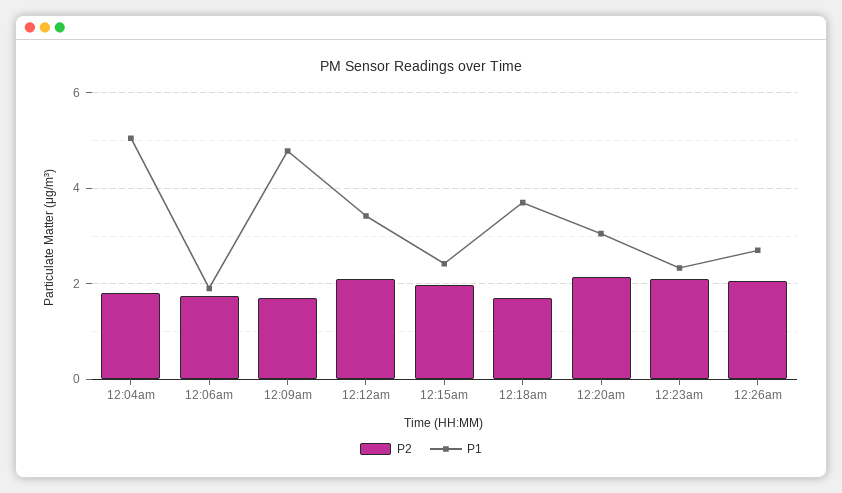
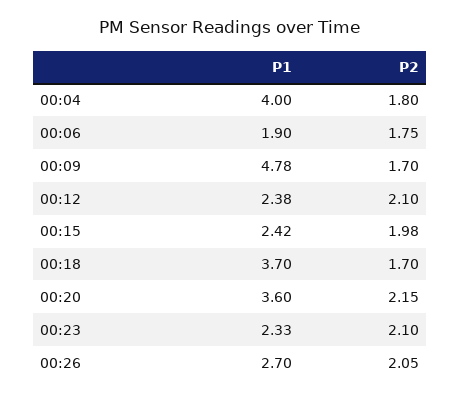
P1, 12:04am: 5 -> 4
P1, 12:12am: 3.4 -> 2.38
P1, 12:20am: 3 -> 3.6

